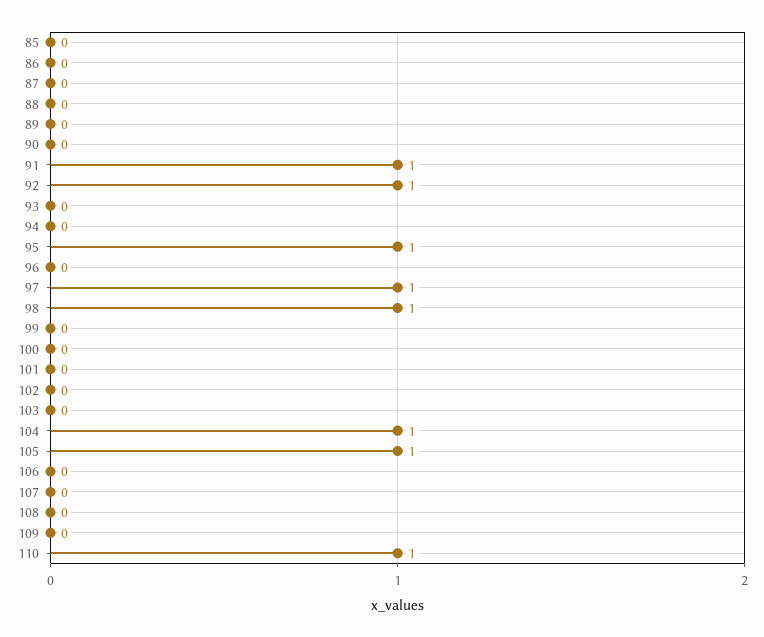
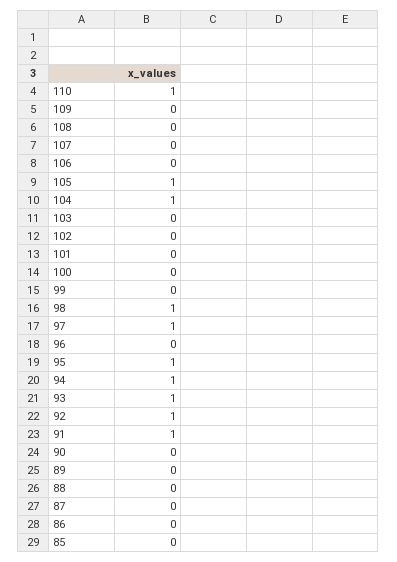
93: 0 -> 1
94: 0 -> 1

